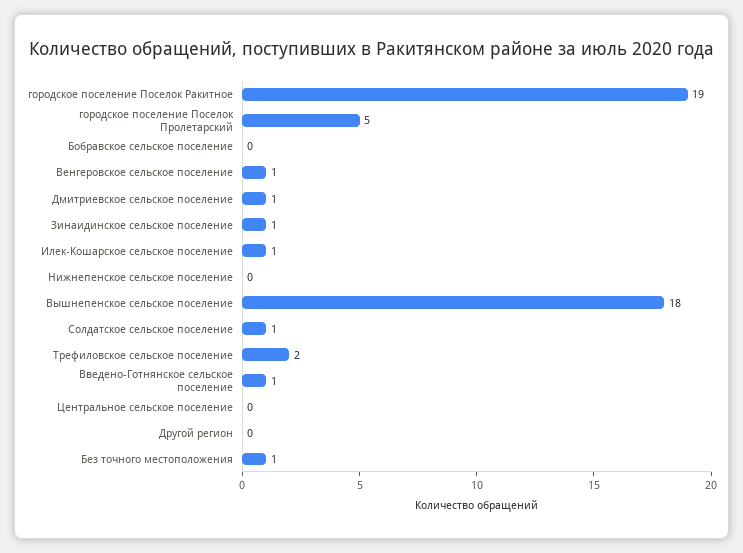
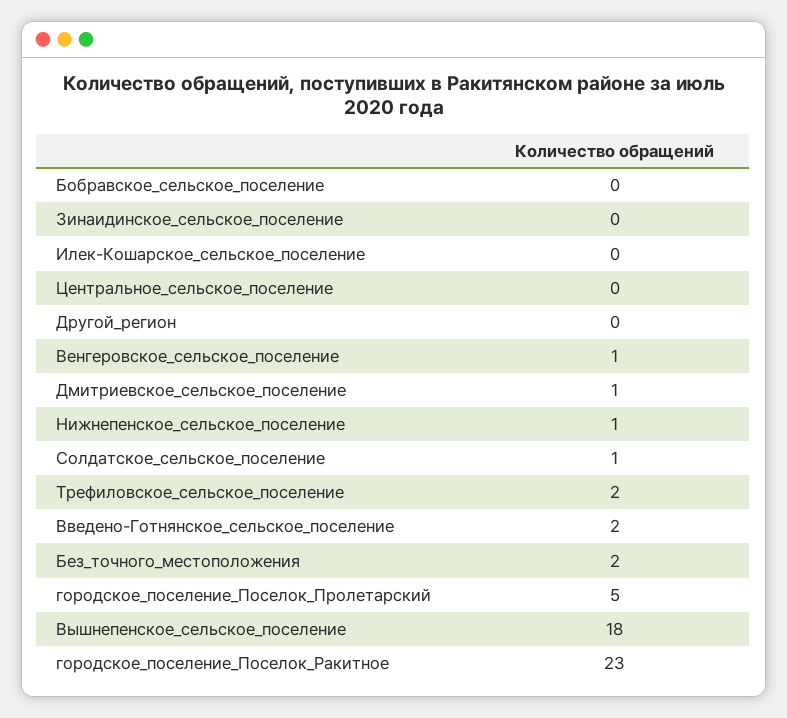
городское поселение Поселок Ракитное: 19 -> 23
Зинаидинское сельское поселение: 1 -> 0
Илек-Кошарское сельское поселение: 1 -> 0
Нижнепенское сельское поселение: 0 -> 1
Введено-Готнянское сельское поселение: 1 -> 2
Без точного местоположения: 1 -> 2

